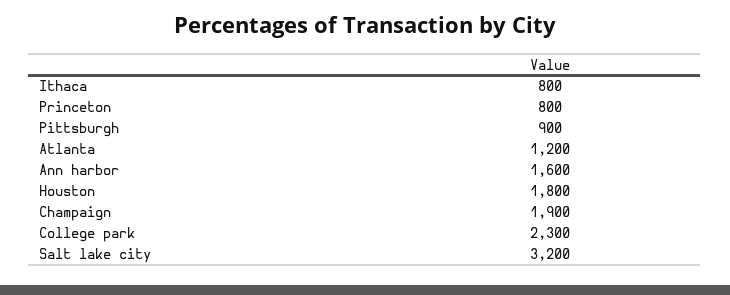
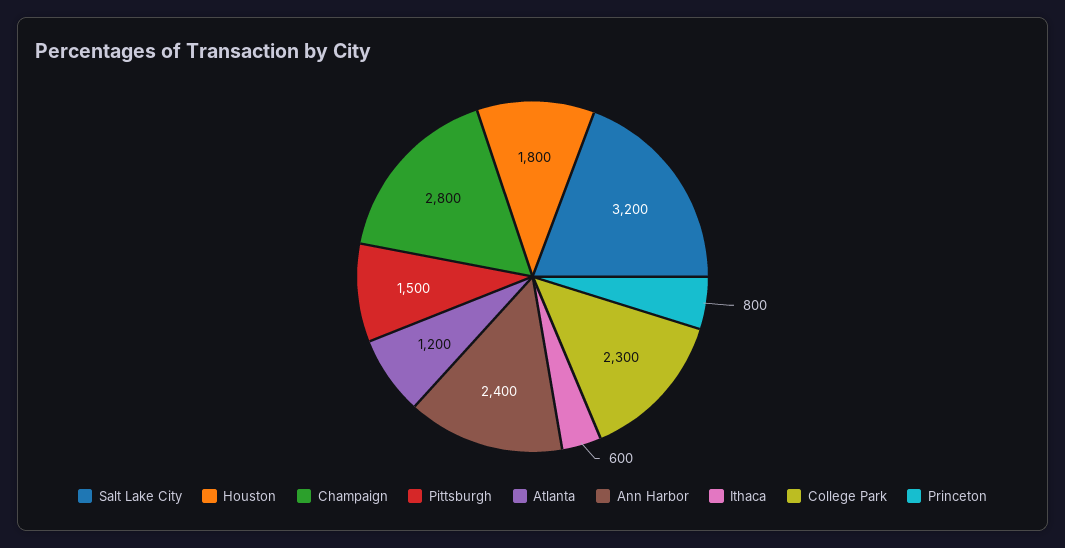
Ithaca: 800 -> 600
Pittsburgh: 900 -> 1500
Ann harbor: 1600 -> 2400
Champaign: 1900 -> 2800

